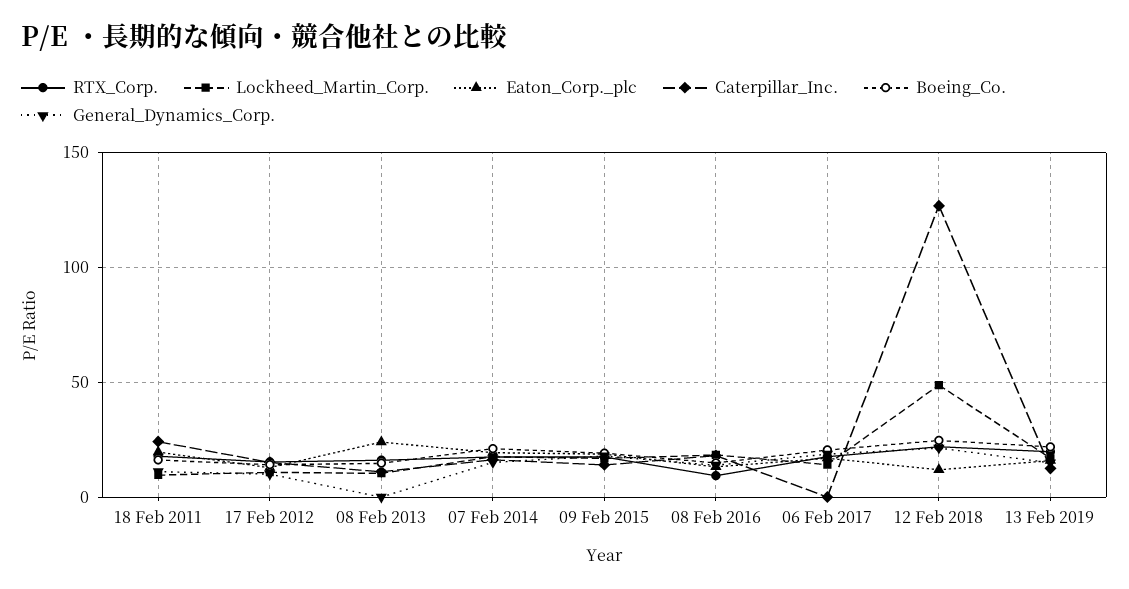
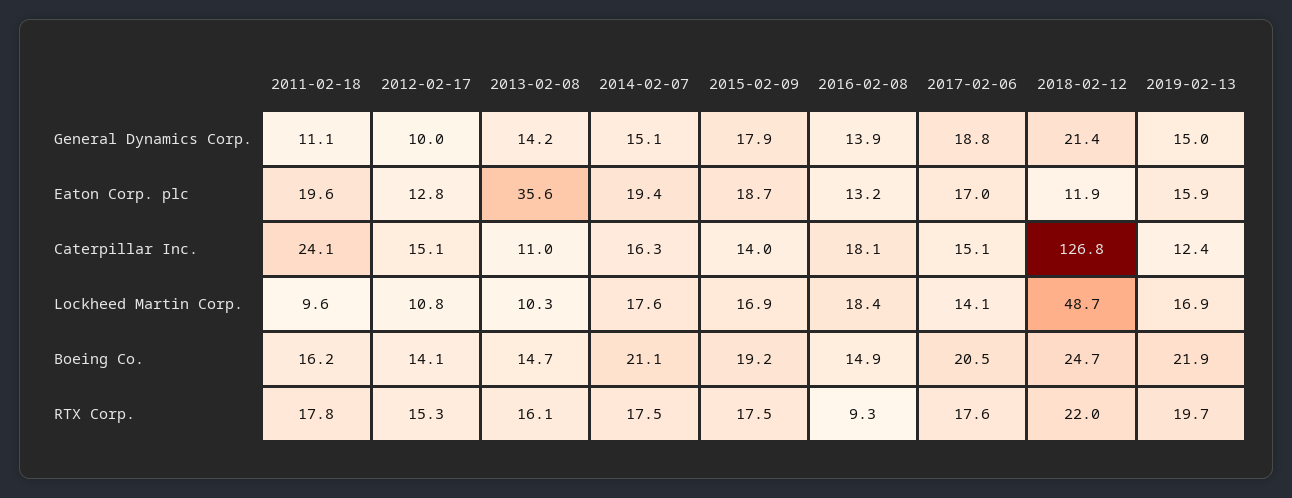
Eaton_Corp._plc, 08 Feb 2013: 25 -> 35.6
General_Dynamics_Corp., 08 Feb 2013: 0 -> 14.2
Caterpillar_Inc., 06 Feb 2017: 0 -> 15.1

